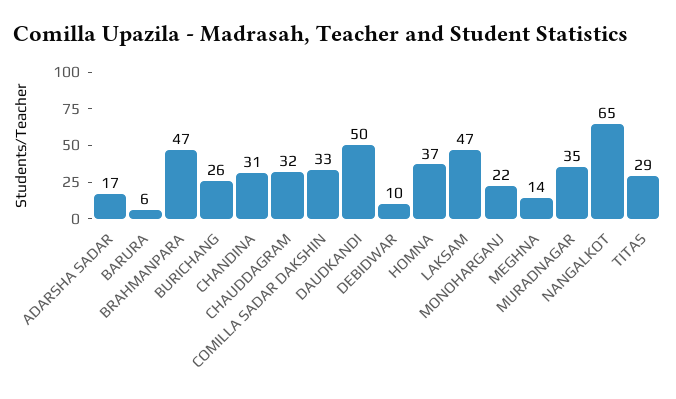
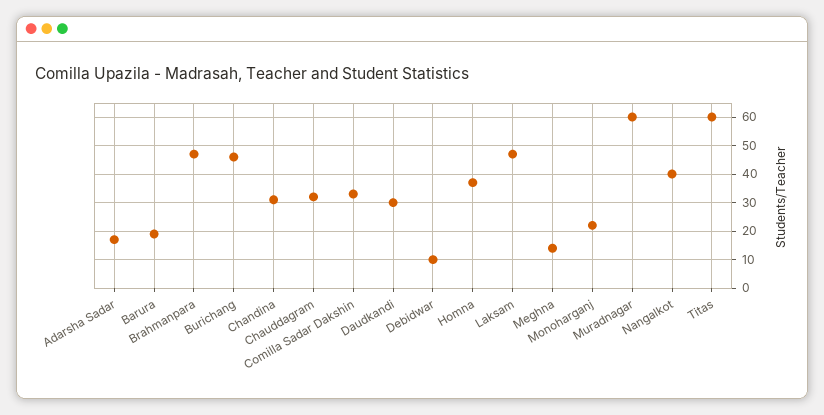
BARURA: 6 -> 20
BURICHANG: 26 -> 45
DAUDKANDI: 50 -> 30
MURADNAGAR: 35 -> 60
NANGALKOT: 65 -> 40
TITAS: 29 -> 60

